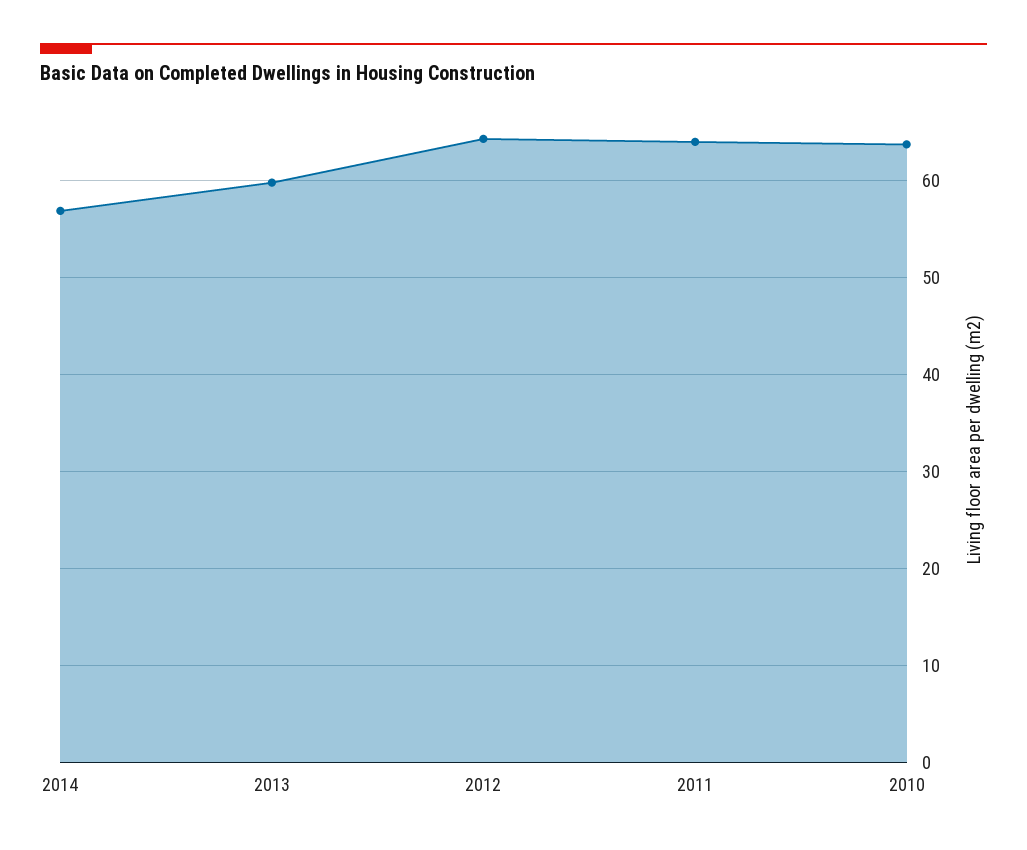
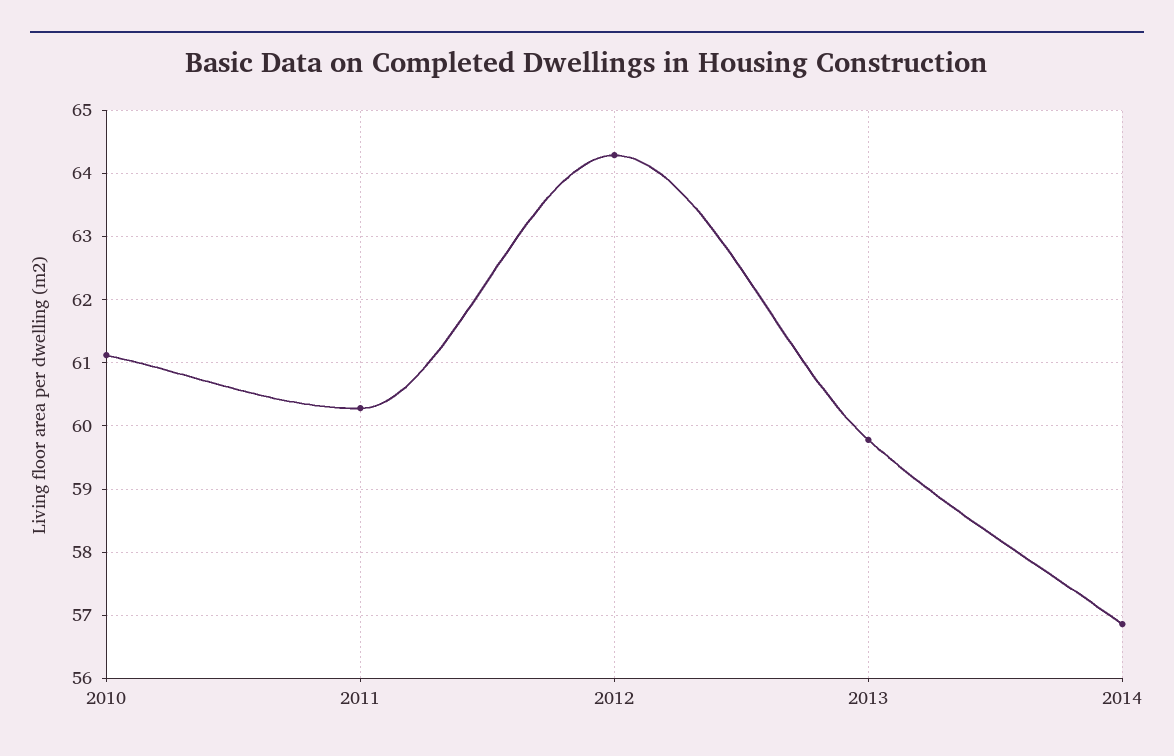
2011: 64 -> 60.3
2010: 64 -> 61.1

